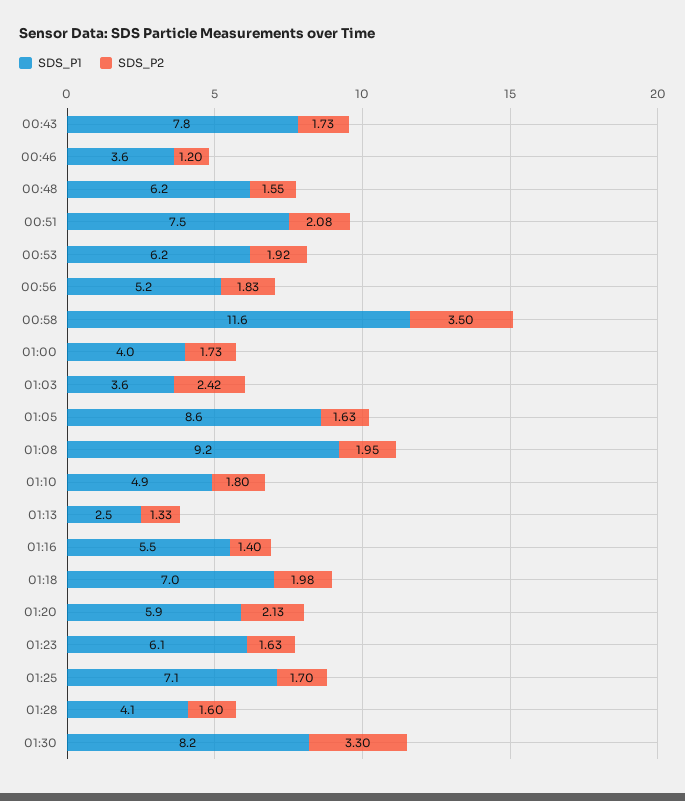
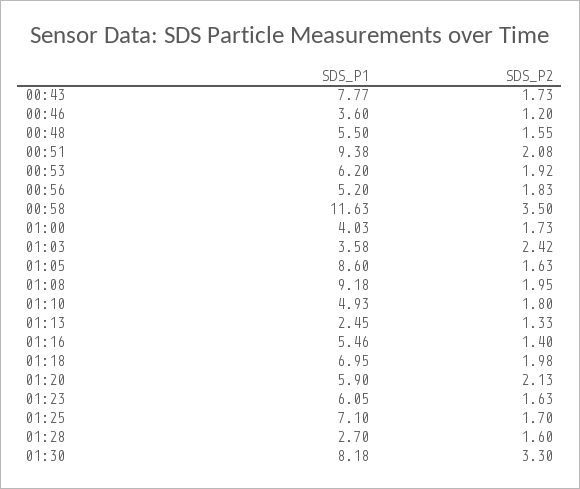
SDS_P1, 00:48: 6.2 -> 5.5
SDS_P1, 00:51: 7.5 -> 9.38
SDS_P1, 01:28: 4.1 -> 2.7

